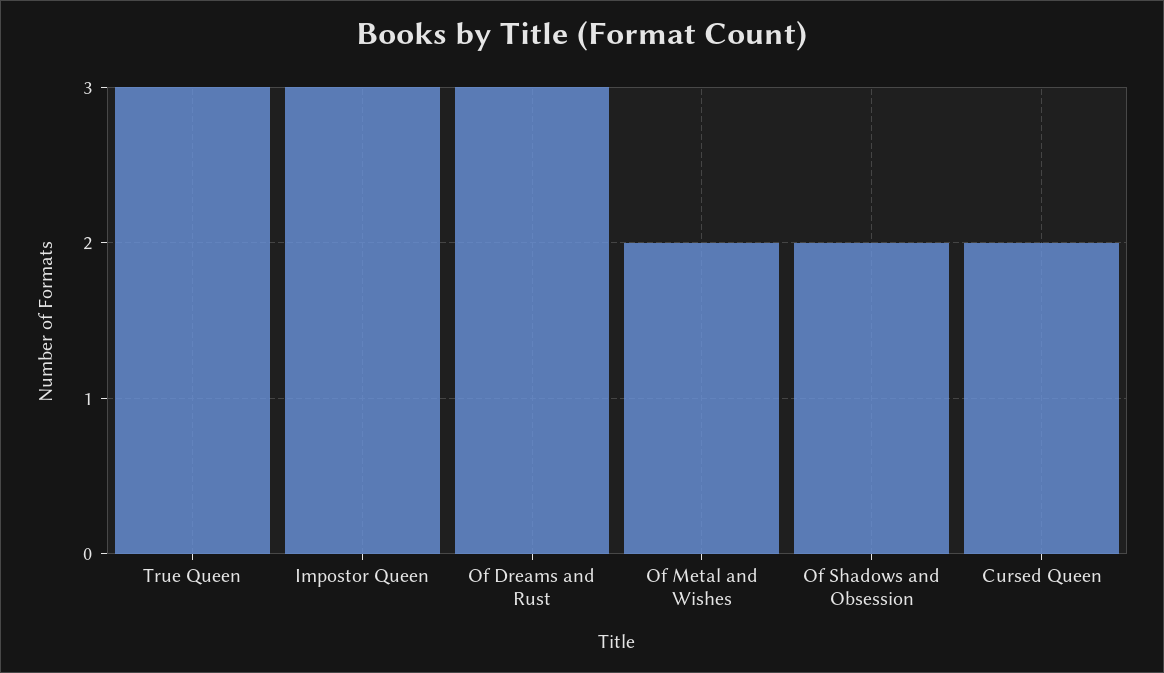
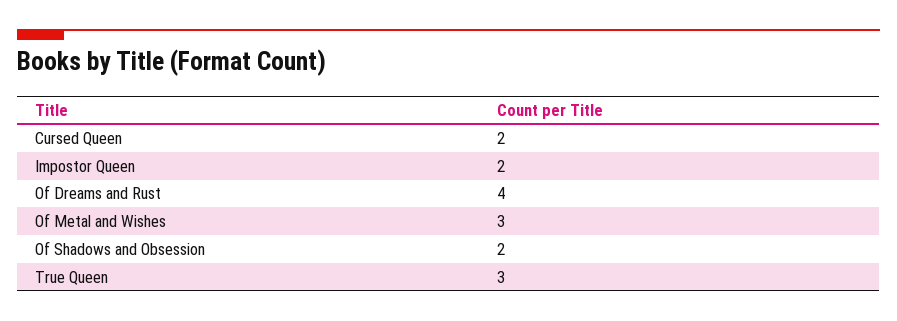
Impostor Queen: 3 -> 2
Of Dreams and Rust: 3 -> 4
Of Metal and Wishes: 2 -> 3

